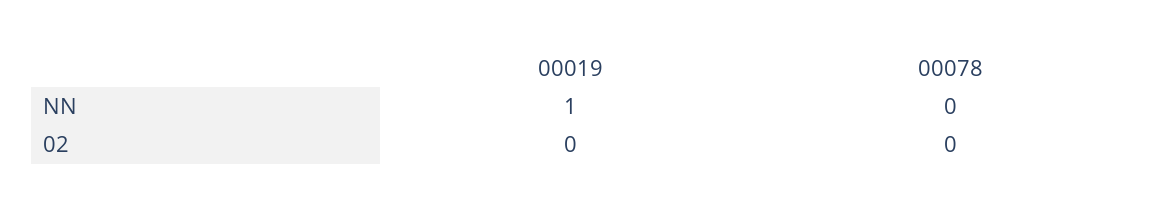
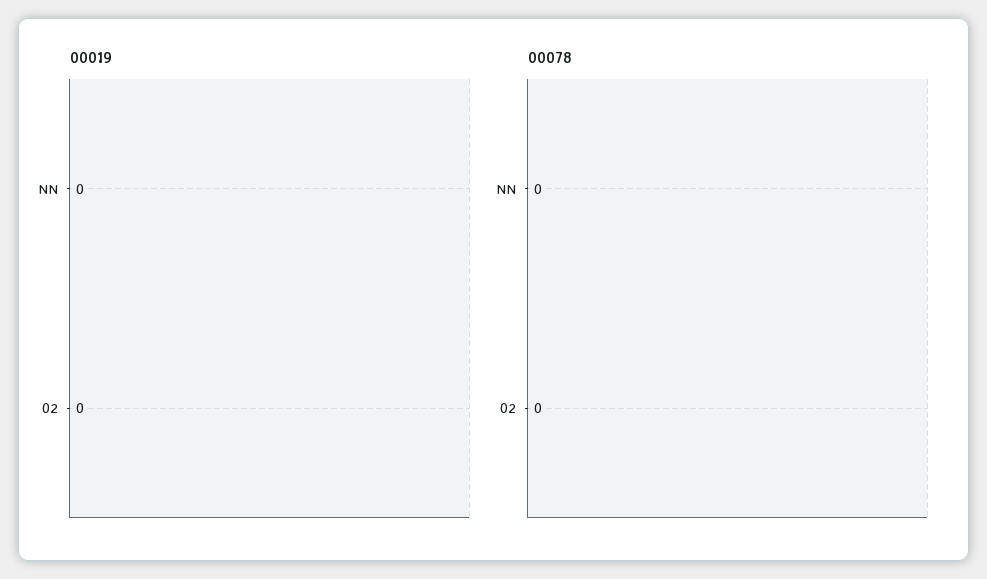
00019, NN: 1 -> 0

